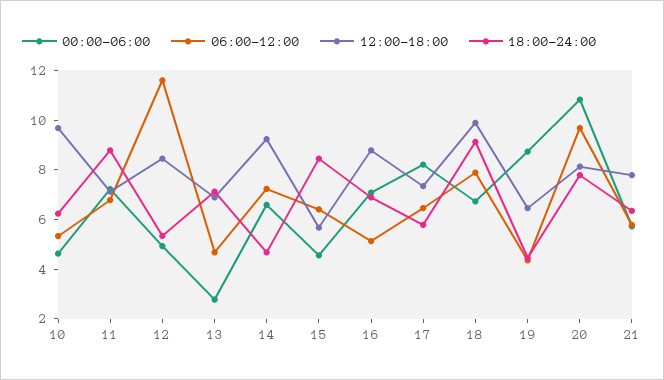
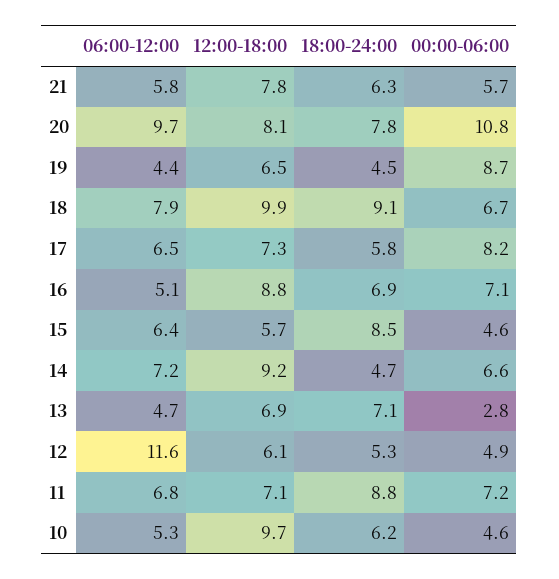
12:00-18:00, 12: 8.5 -> 6.1

